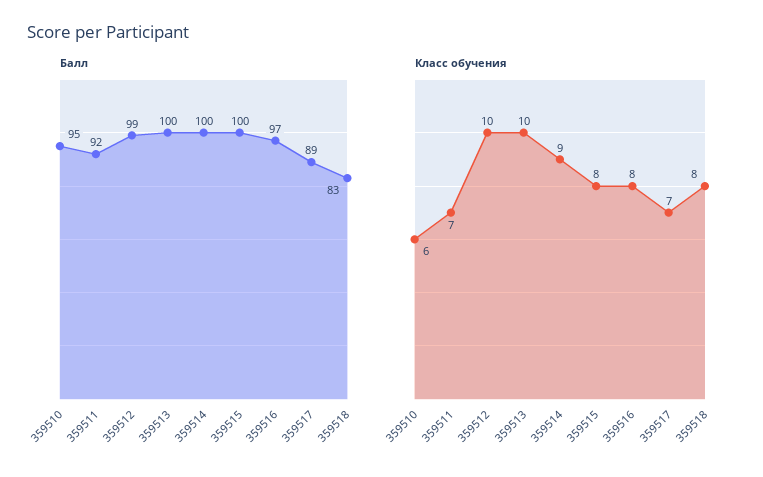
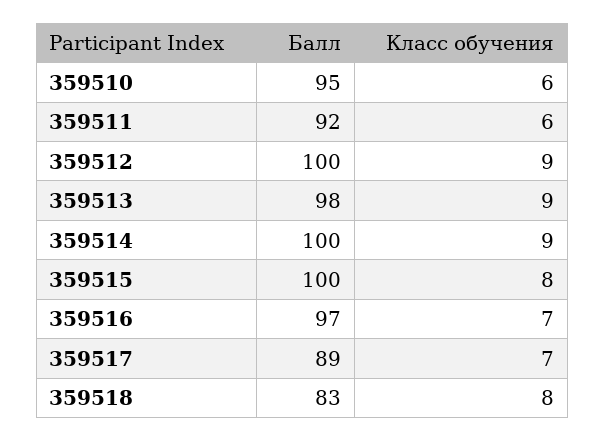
Балл, 359512: 99 -> 100
Балл, 359513: 100 -> 98
Класс обучения, 359511: 7 -> 6
Класс обучения, 359512: 10 -> 9
Класс обучения, 359513: 10 -> 9
Класс обучения, 359516: 8 -> 7

